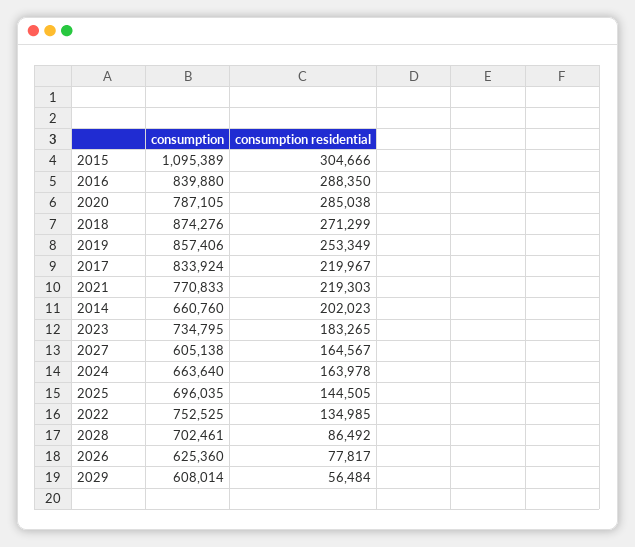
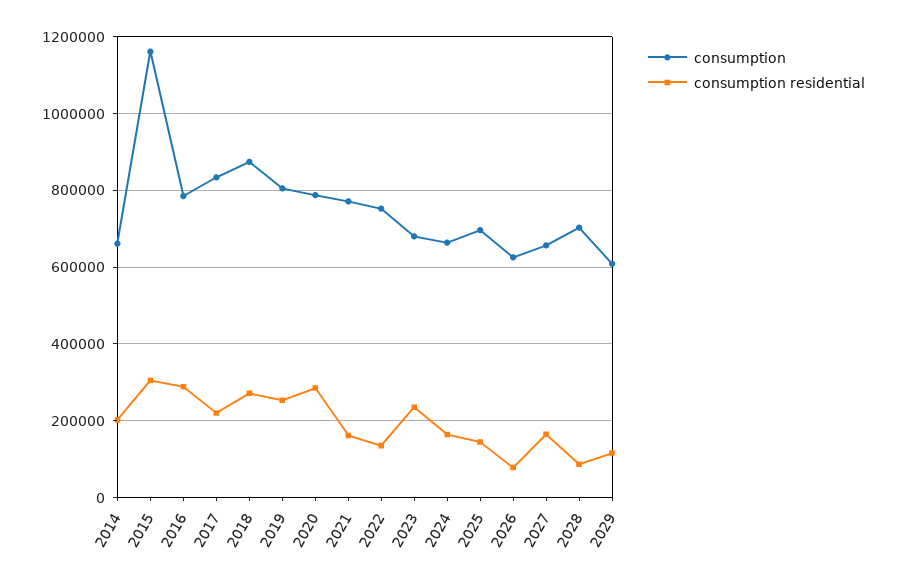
consumption, 2015: 1095389 -> 1160000
consumption, 2016: 839880 -> 780000
consumption, 2019: 857406 -> 800000
consumption residential, 2021: 219303 -> 160000
consumption, 2023: 734795 -> 680000
consumption residential, 2023: 183265 -> 240000
consumption, 2027: 605138 -> 660000
consumption residential, 2029: 56484 -> 120000

